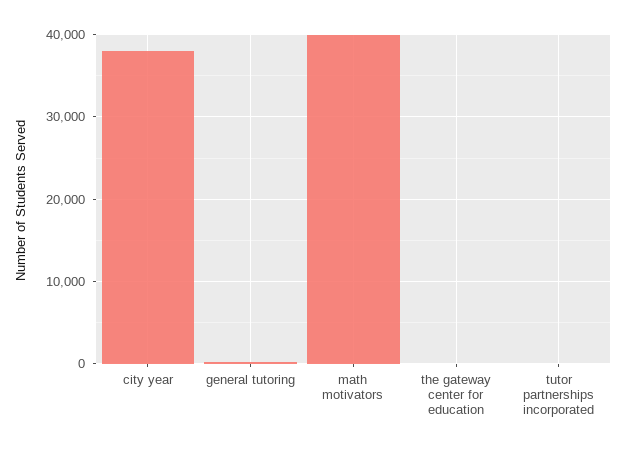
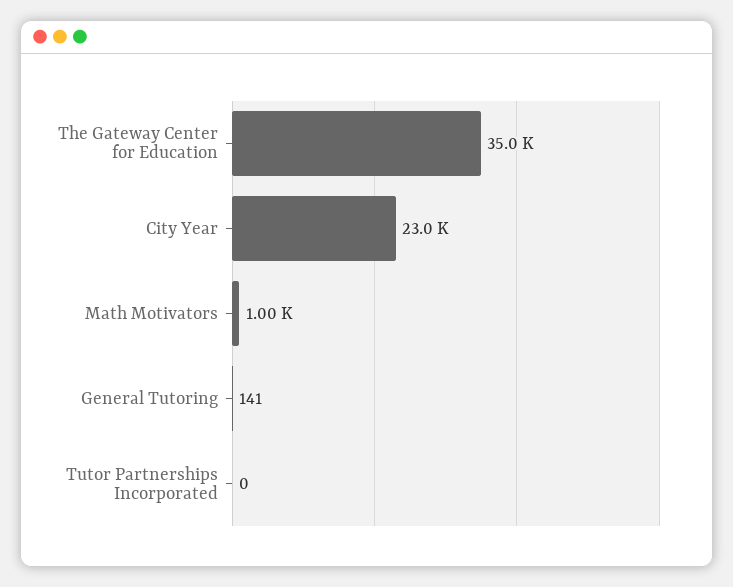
city year: 38000 -> 23000
math motivators: 40000 -> 1000
the gateway center for education: 0 -> 35000

